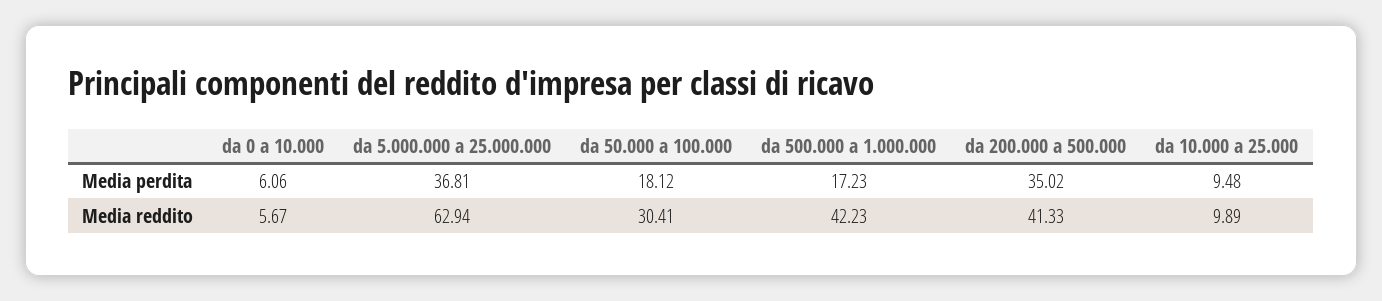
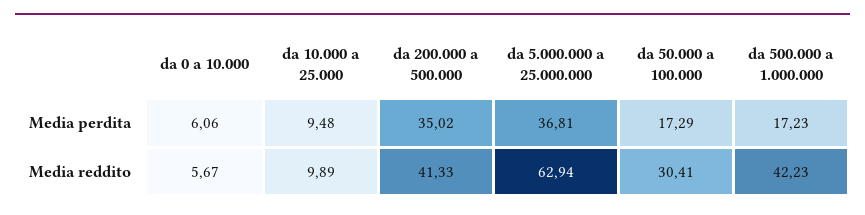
da 50.000 a 100.000, Media perdita: 18.12 -> 17.29

